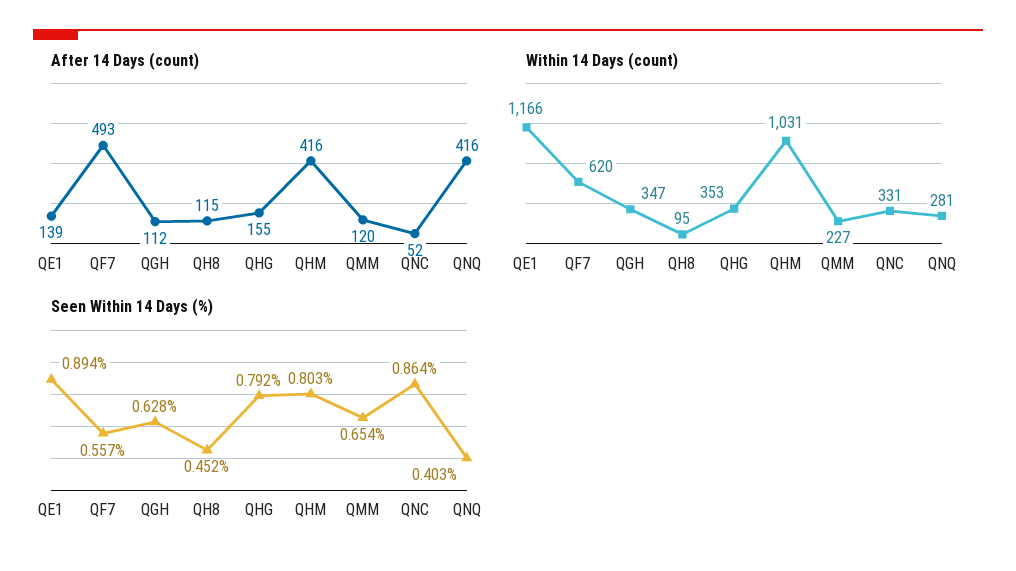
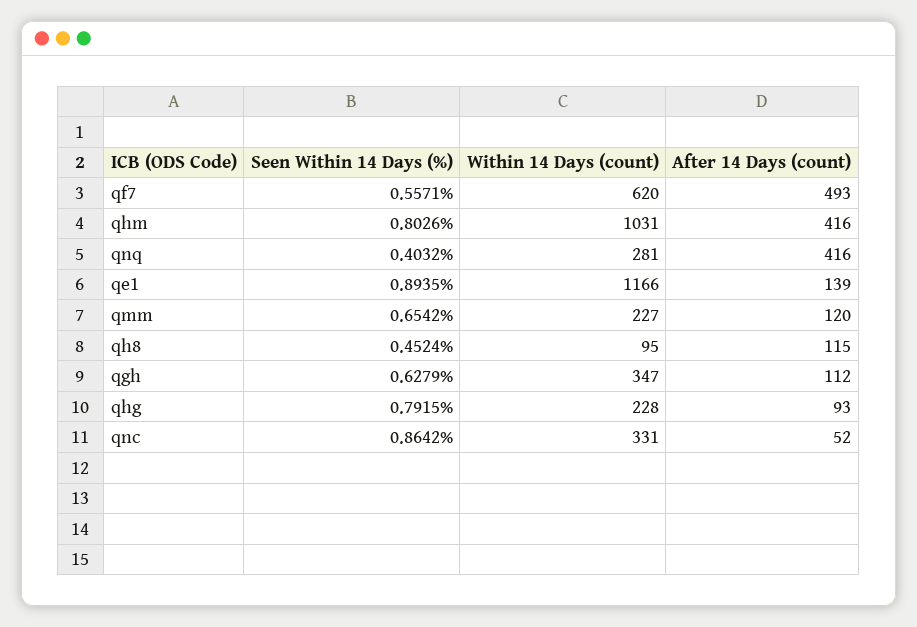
After 14 Days (count), QHG: 155 -> 93
Within 14 Days (count), QHG: 353 -> 228

